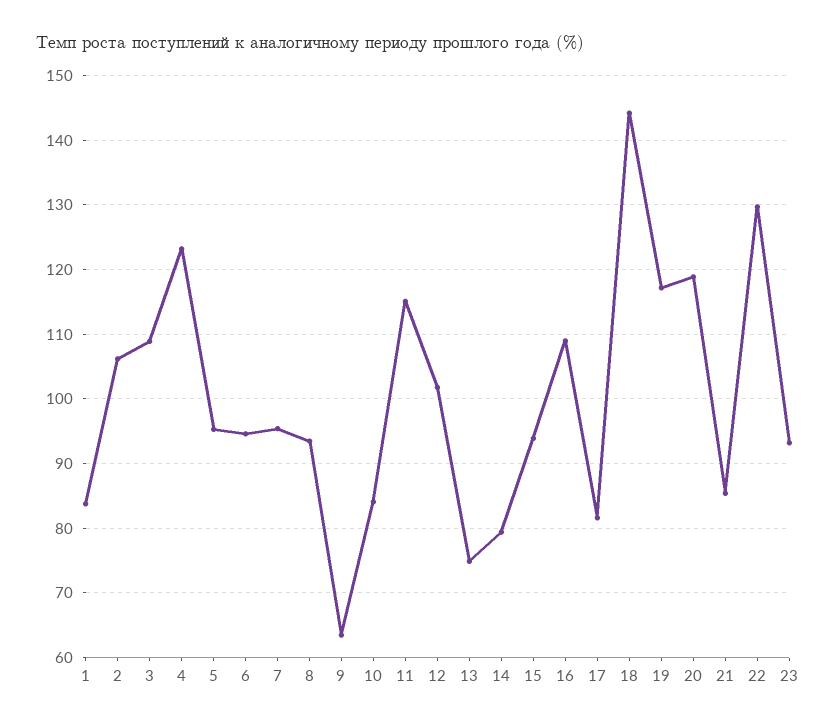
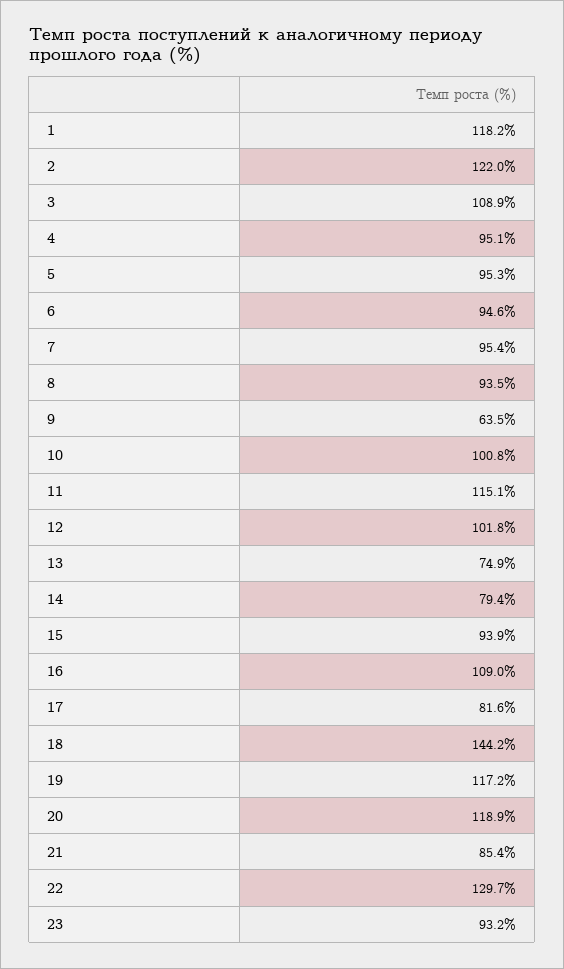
1: 84 -> 118.2
2: 106 -> 122
4: 123 -> 95.1
10: 84 -> 100.8

